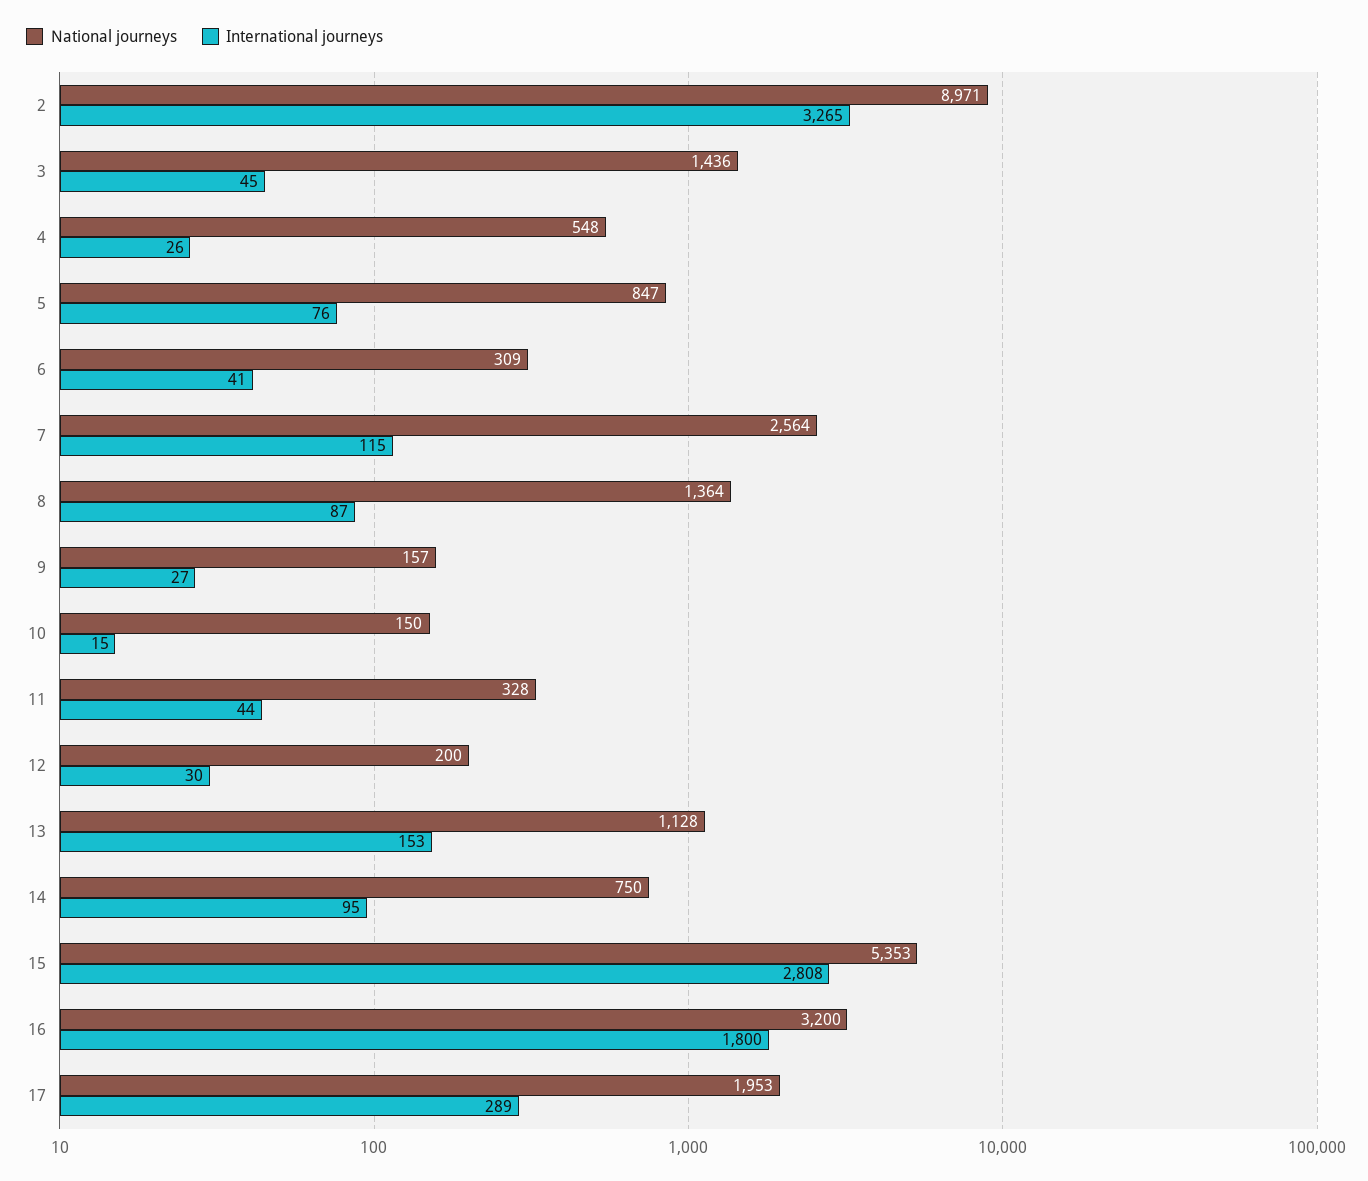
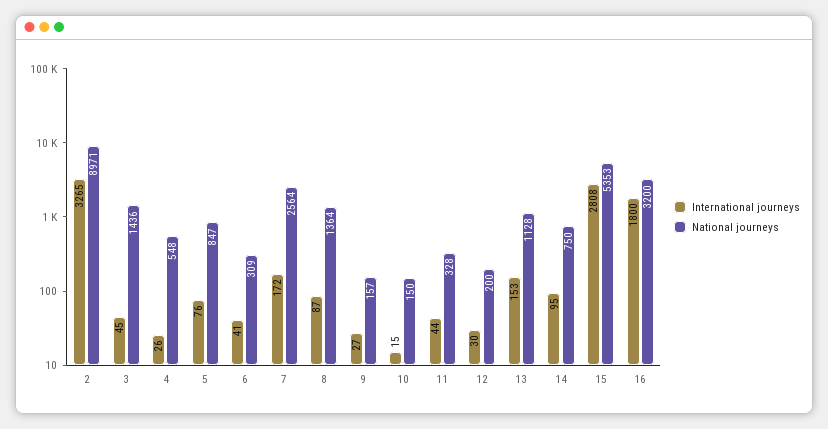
International journeys, 7: 115 -> 172
National journeys, 17: 1953 -> none
International journeys, 17: 289 -> none

